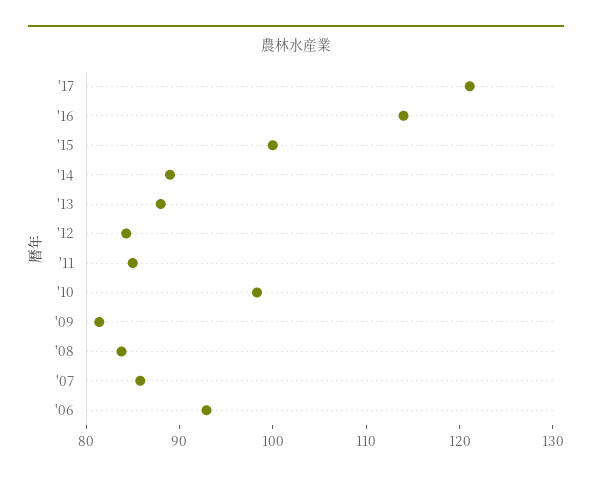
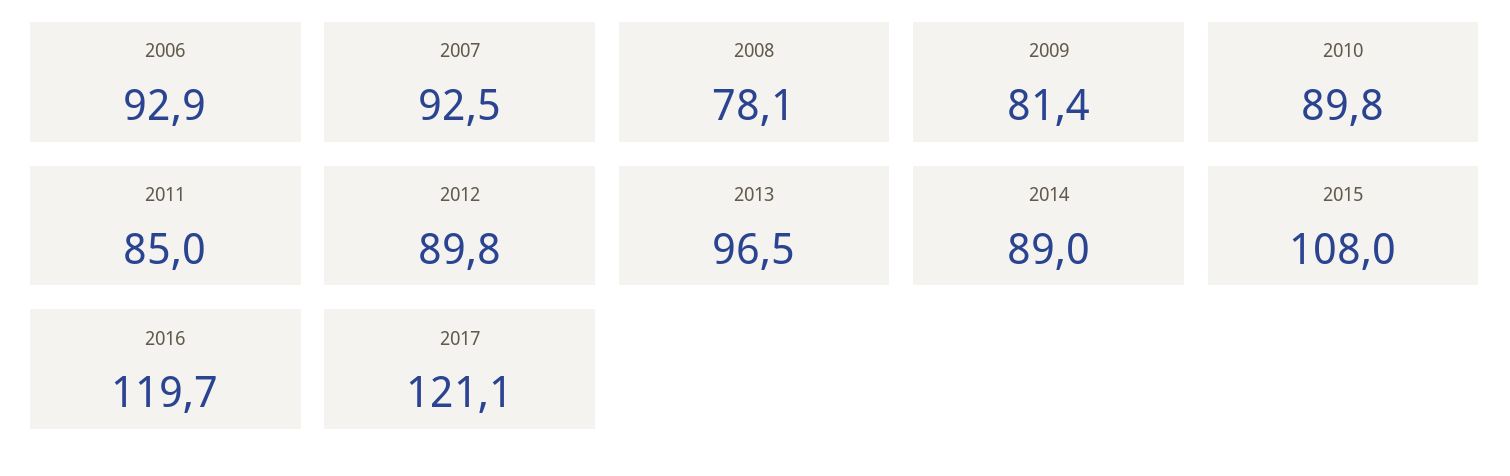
'16: 114 -> 119.7
'15: 100 -> 108
'13: 88 -> 96.5
'12: 84 -> 89.8
'10: 98 -> 89.8
'08: 84 -> 78.1
'07: 86 -> 92.5

